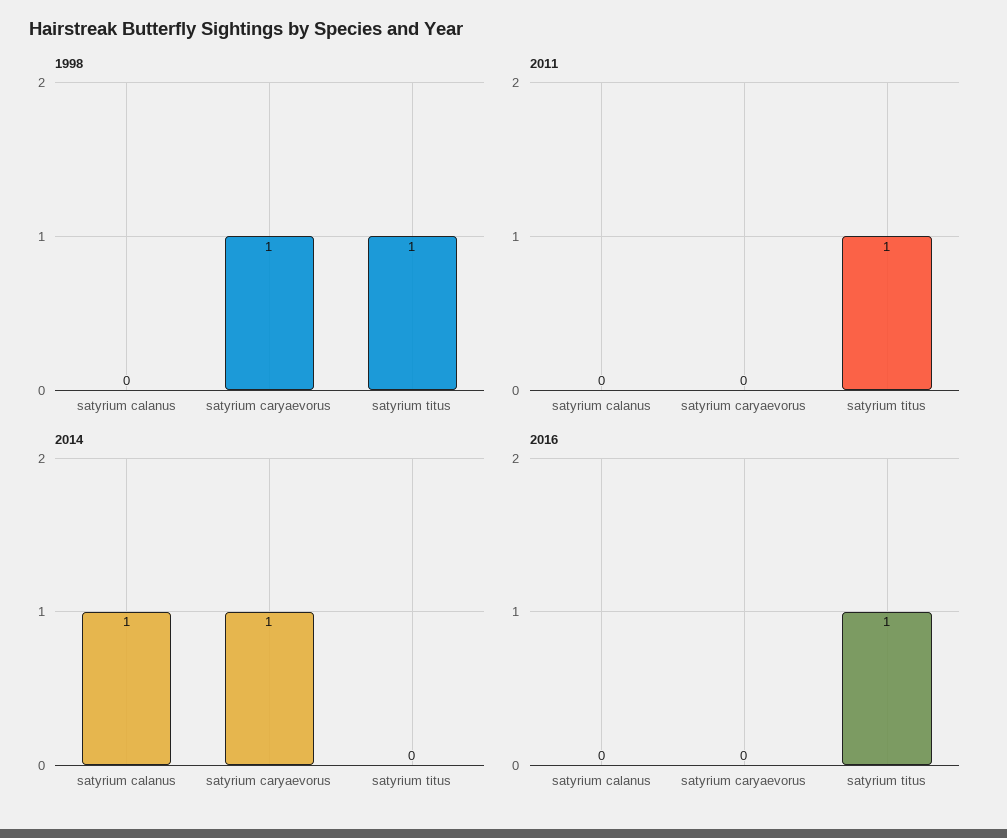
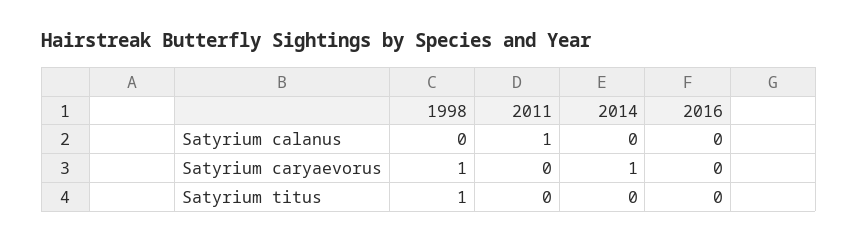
2011, satyrium calanus: 0 -> 1
2011, satyrium titus: 1 -> 0
2014, satyrium calanus: 1 -> 0
2016, satyrium titus: 1 -> 0

